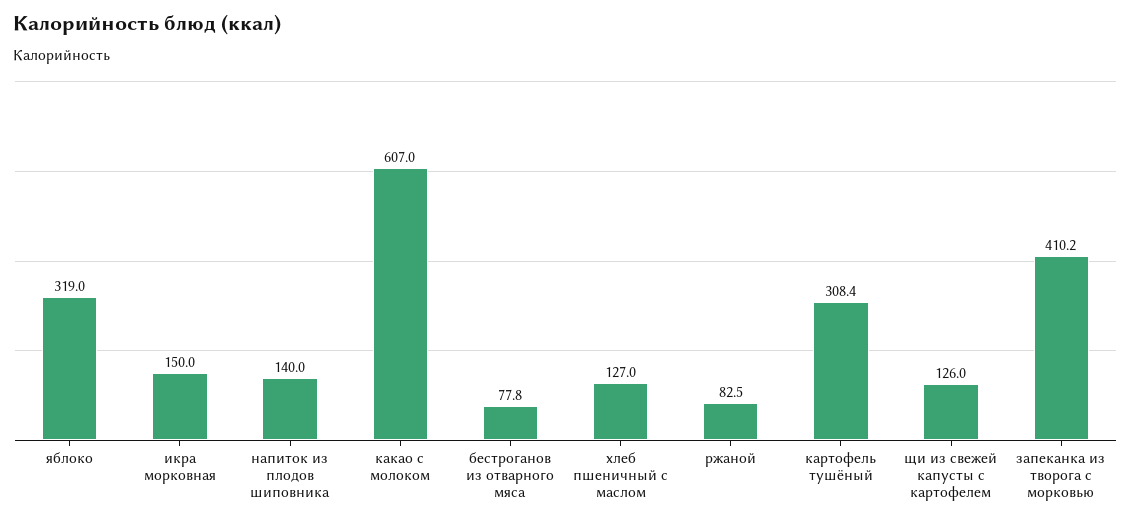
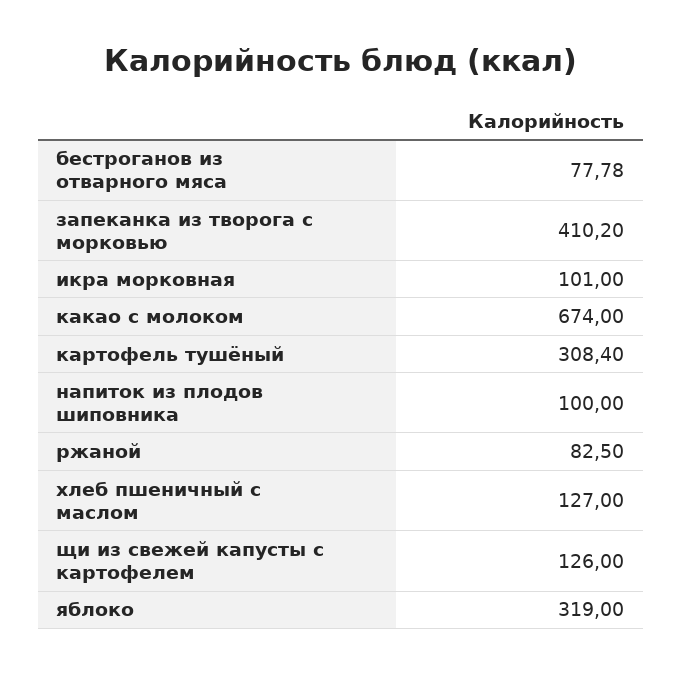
икра морковная: 150 -> 101
напиток из плодов шиповника: 140 -> 100
какао с молоком: 607 -> 674

